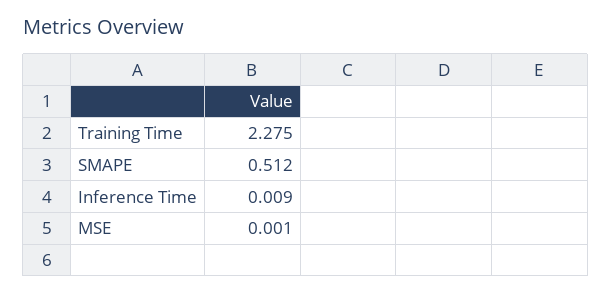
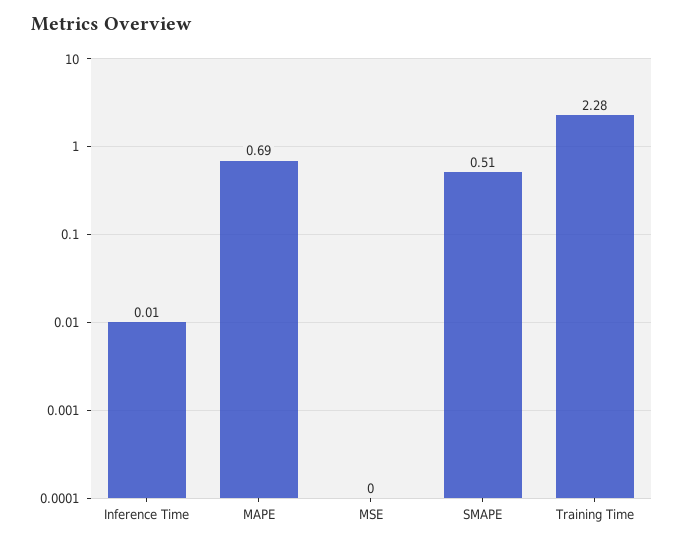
MAPE: none -> 0.69

